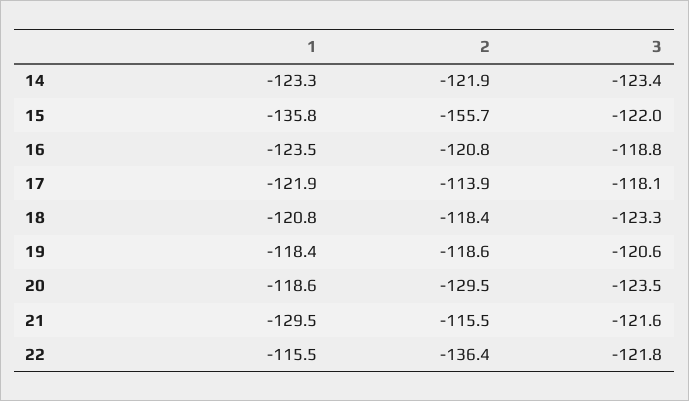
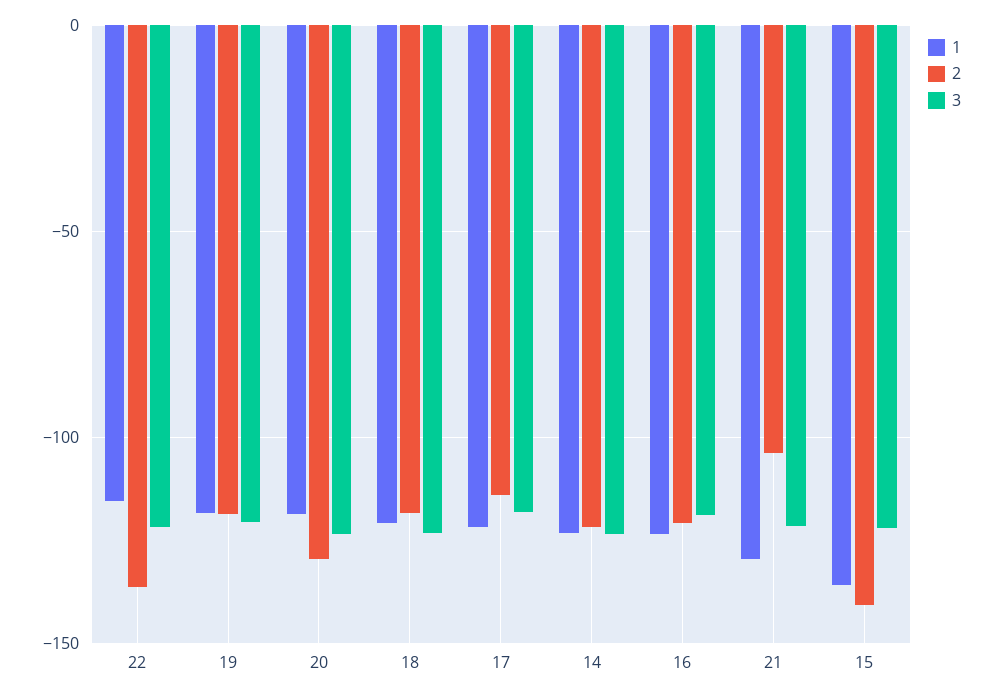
2, 15: -155.7 -> -140
2, 21: -115.5 -> -105

